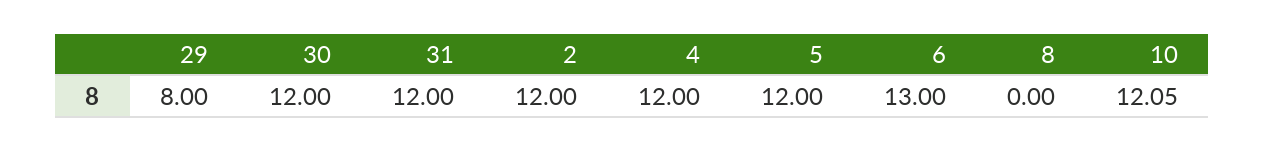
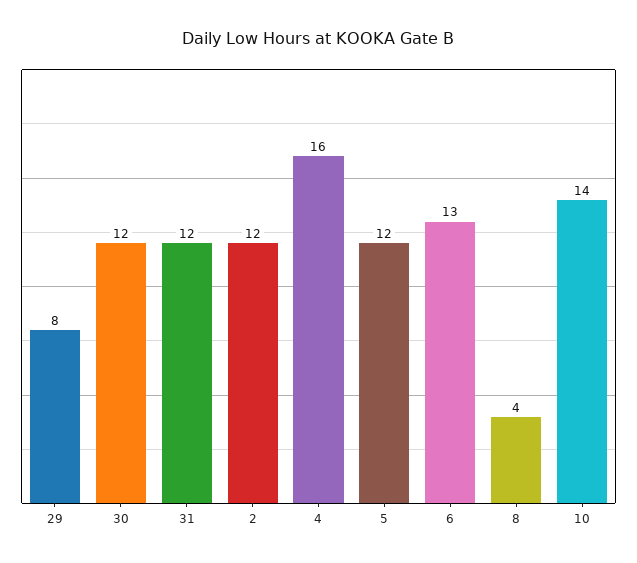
4: 12 -> 16
8: 0 -> 4
10: 12.05 -> 14

